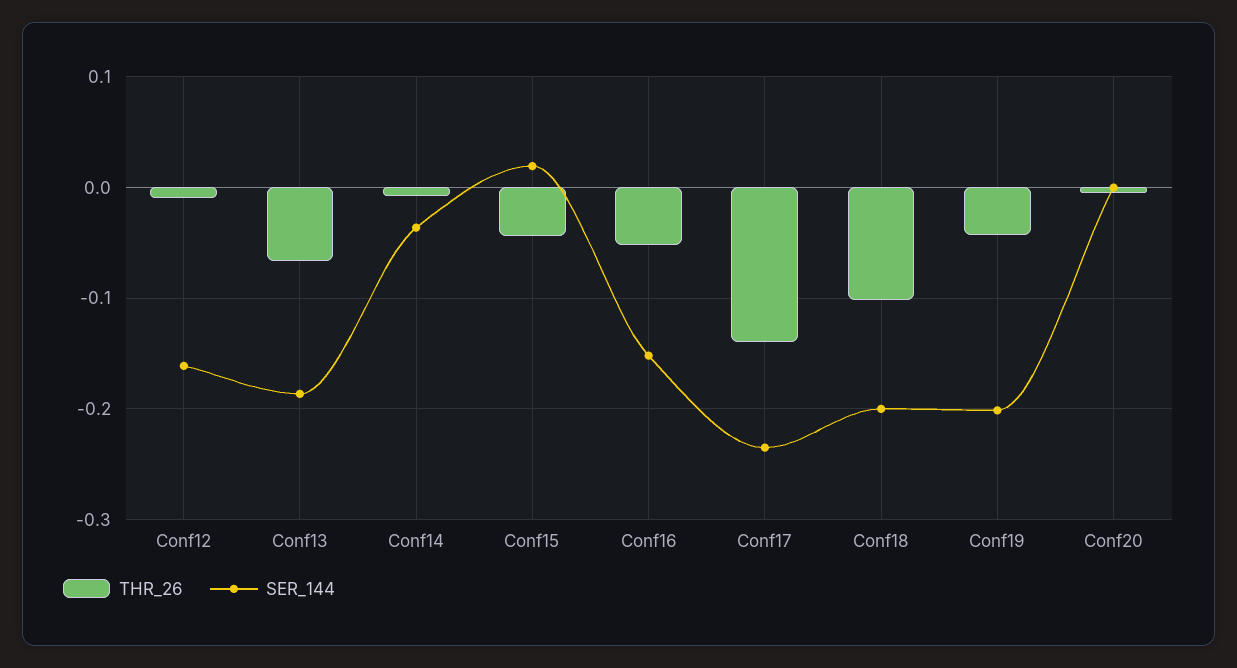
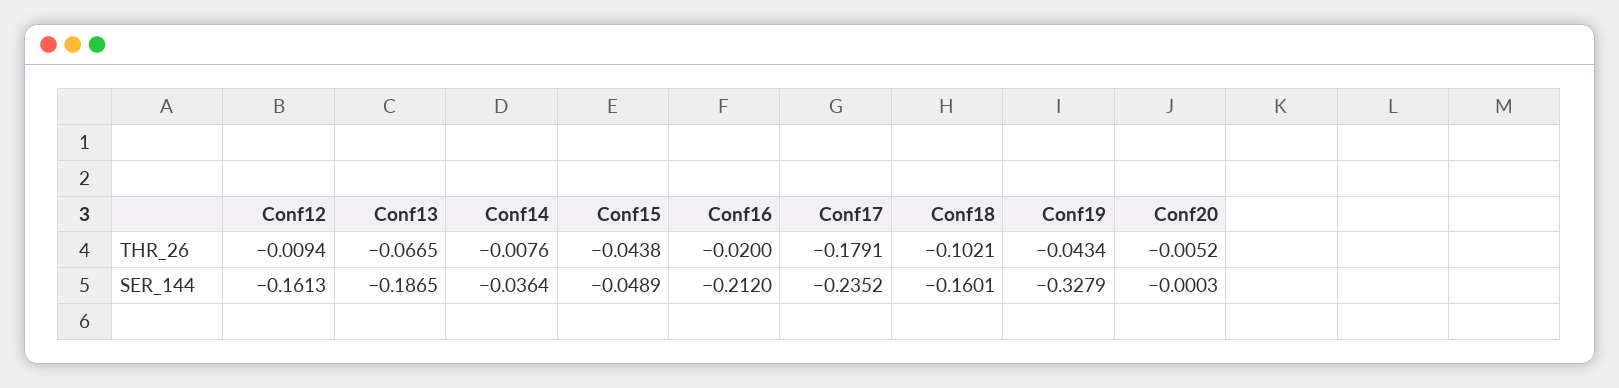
SER_144, Conf15: 0.02 -> -0.0489
THR_26, Conf16: -0.05 -> -0.02
SER_144, Conf16: -0.15 -> -0.212
THR_26, Conf17: -0.14 -> -0.1791
SER_144, Conf18: -0.2 -> -0.1601
SER_144, Conf19: -0.2 -> -0.3279

